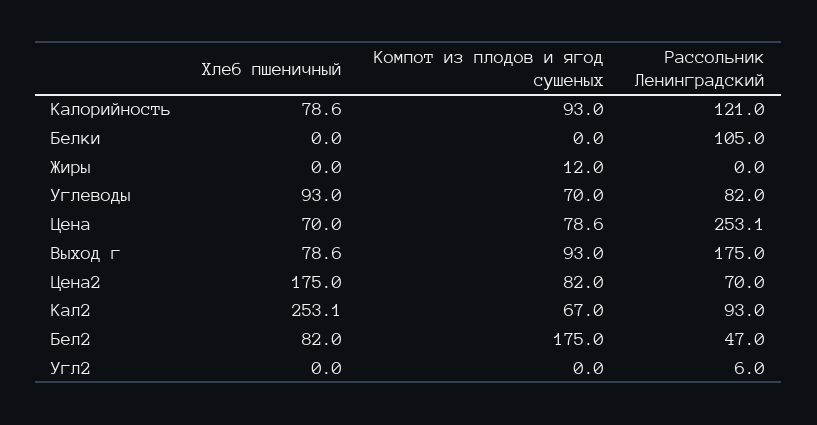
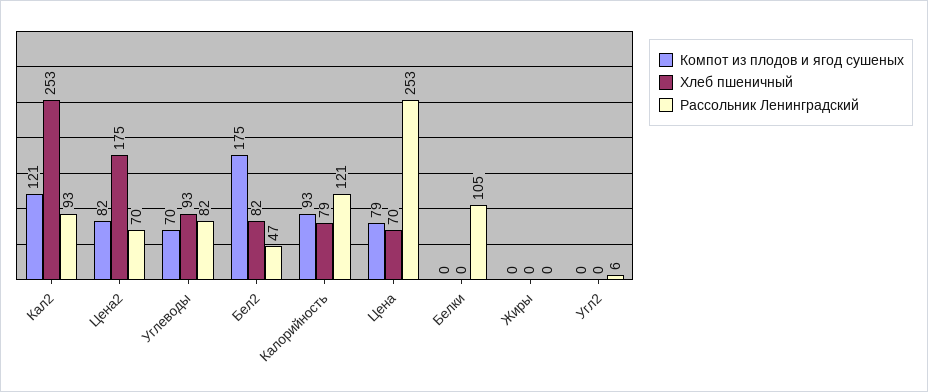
Компот из плодов и ягод сушеных, Жиры: 12 -> 0
Хлеб пшеничный, Выход г: 78.6 -> none
Компот из плодов и ягод сушеных, Выход г: 93 -> none
Рассольник Ленинградский, Выход г: 175 -> none
Компот из плодов и ягод сушеных, Кал2: 67 -> 121

